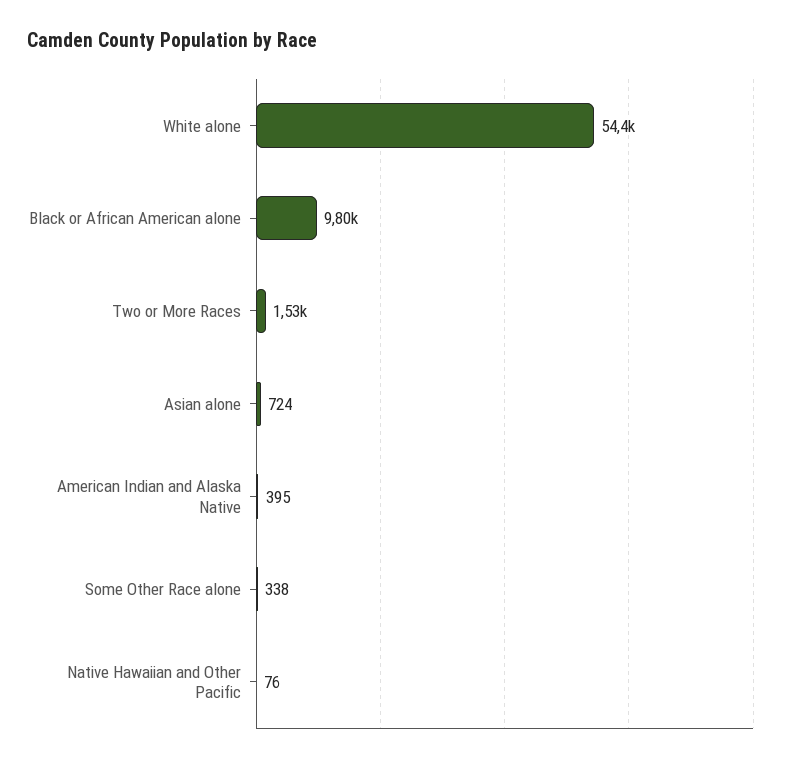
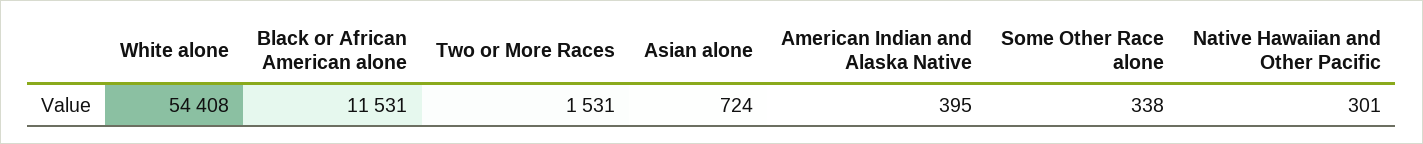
Black or African American alone: 9800 -> 11531
Native Hawaiian and Other Pacific: 76 -> 301

